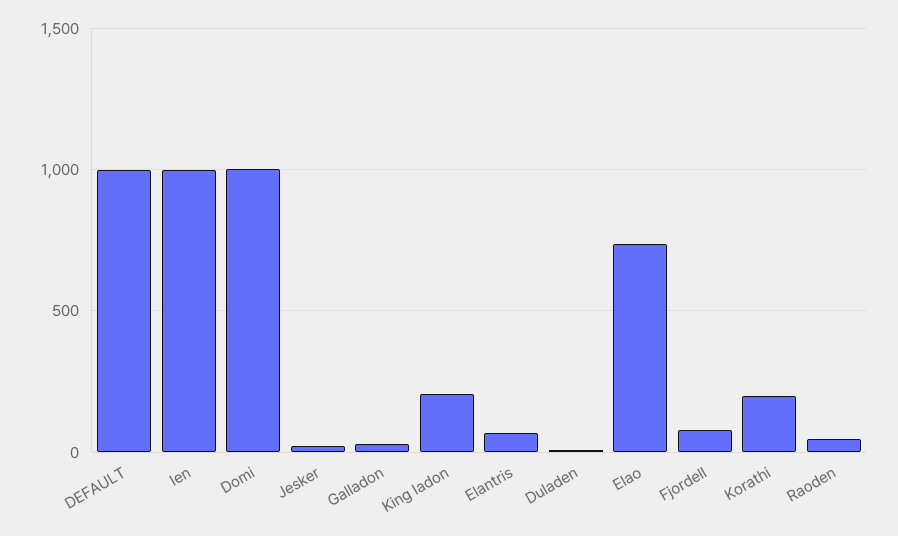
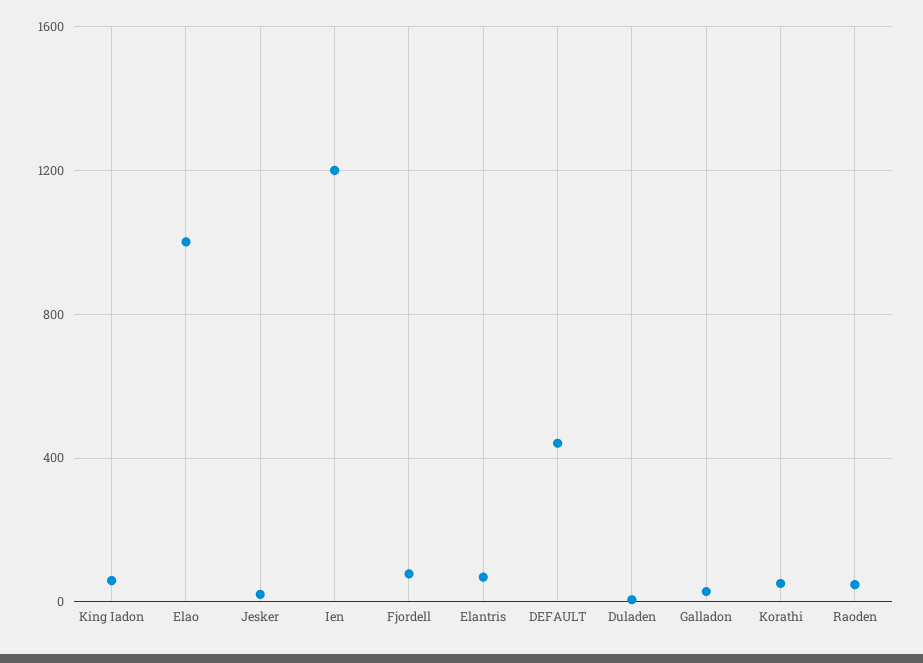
DEFAULT: 1000 -> 450
Ien: 1000 -> 1200
Domi: 1000 -> none
King Iadon: 200 -> 50
Elao: 750 -> 1000
Korathi: 200 -> 50

